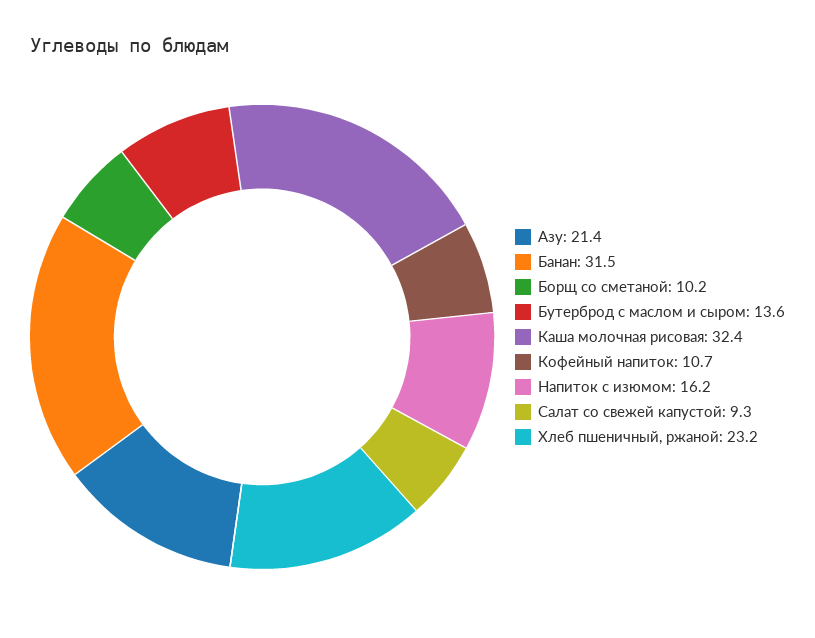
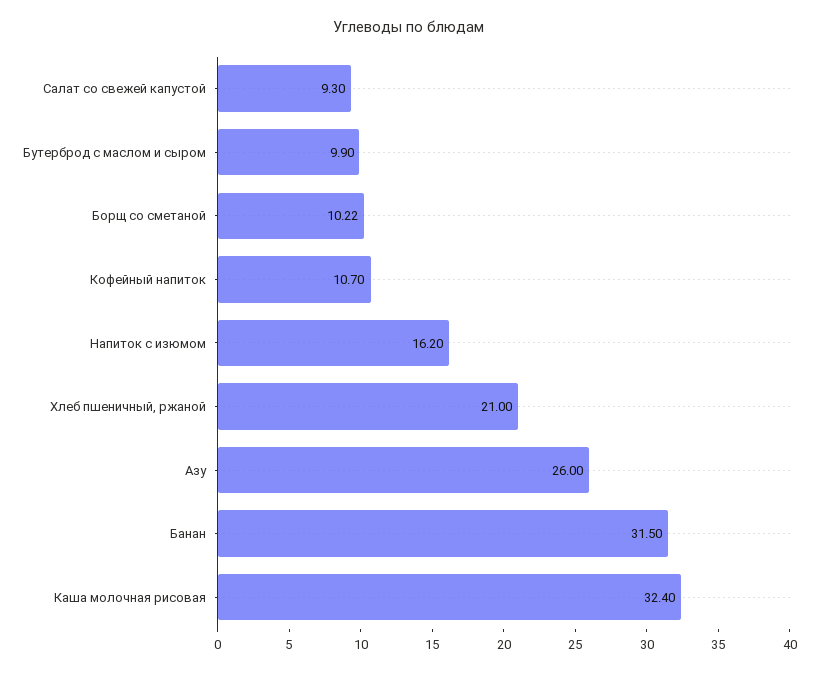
Азу: 21.4 -> 26
Бутерброд с маслом и сыром: 13.6 -> 9.9
Хлеб пшеничный, ржаной: 23.2 -> 21

